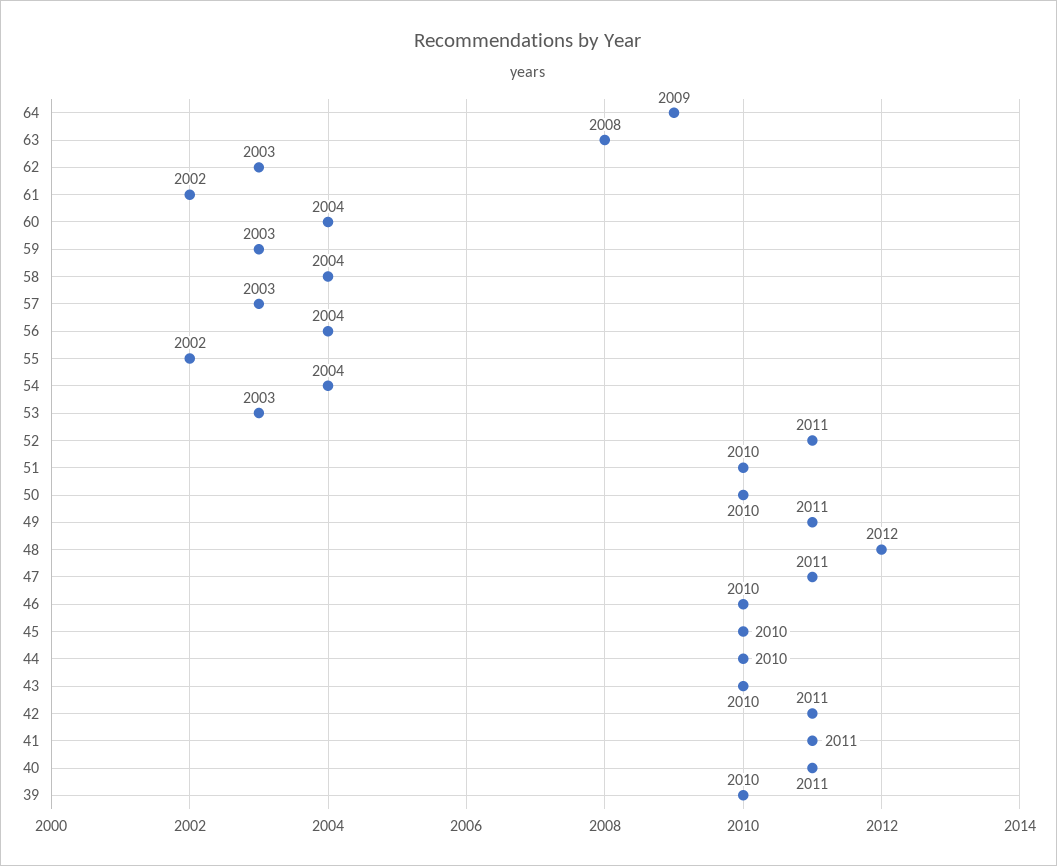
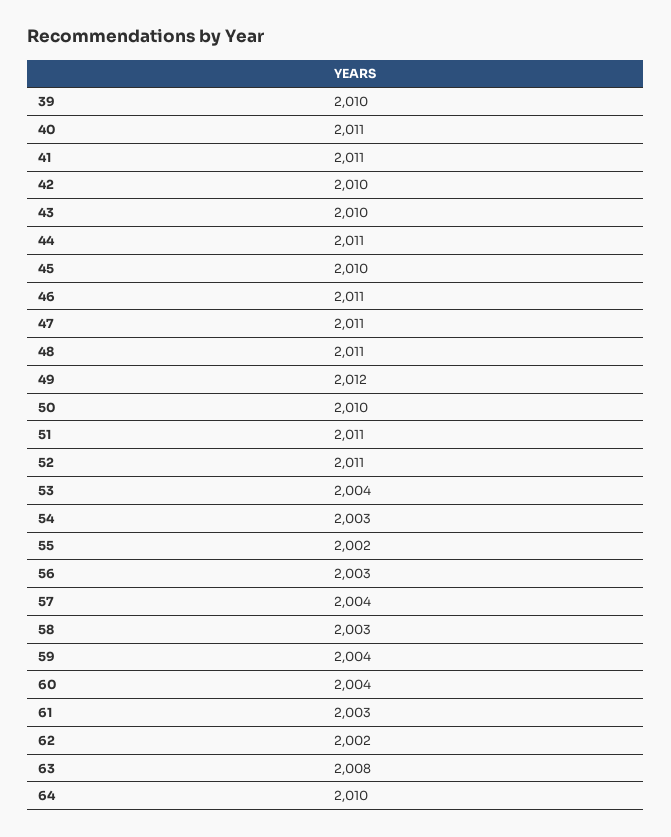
64: 2009 -> 2010
62: 2003 -> 2002
61: 2002 -> 2003
59: 2003 -> 2004
58: 2004 -> 2003
57: 2003 -> 2004
56: 2004 -> 2003
54: 2004 -> 2003
53: 2003 -> 2004
51: 2010 -> 2011
49: 2011 -> 2012
48: 2012 -> 2011
46: 2010 -> 2011
44: 2010 -> 2011
42: 2011 -> 2010

